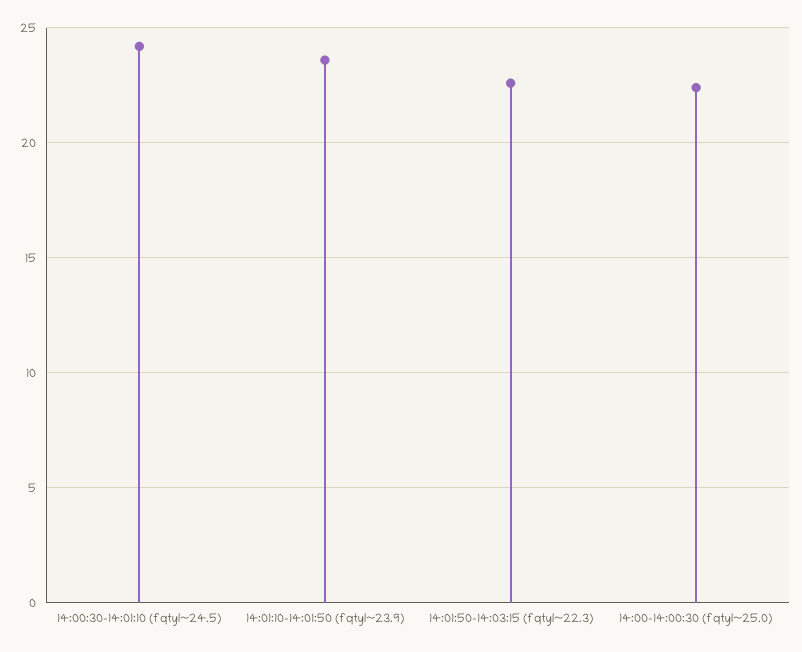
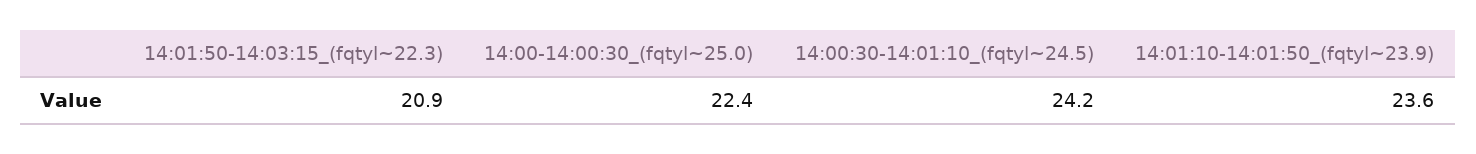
14:01:50-14:03:15 (fqtyl~22.3): 22.5 -> 20.9

